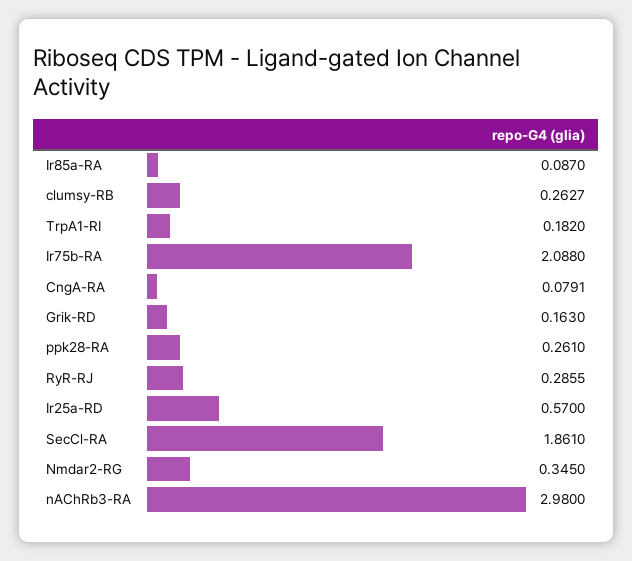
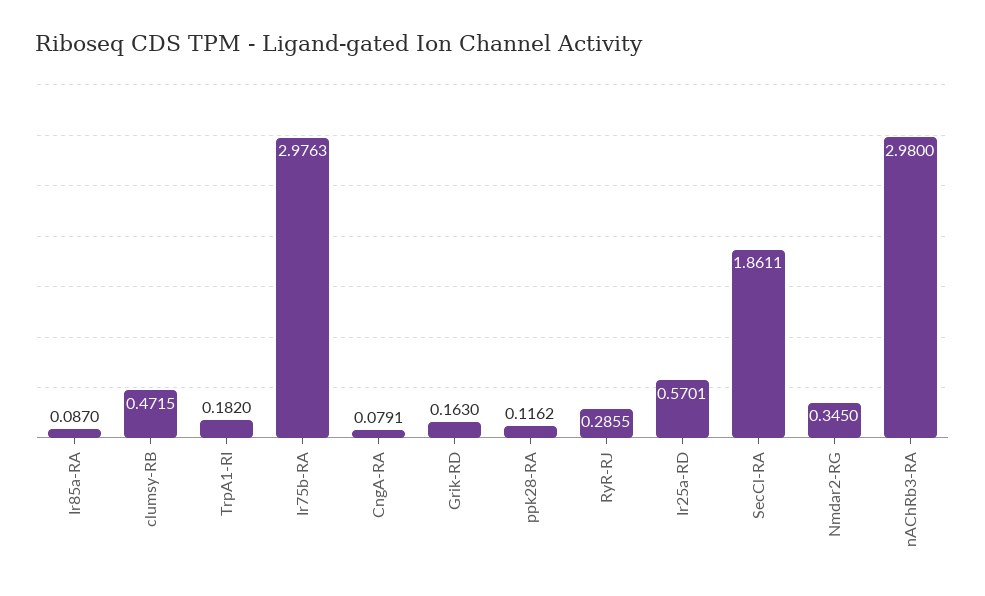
clumsy-RB: 0.2627 -> 0.4715
Ir75b-RA: 2.088 -> 2.9763
ppk28-RA: 0.261 -> 0.1162
Ir25a-RD: 0.57 -> 0.5701
SecCl-RA: 1.861 -> 1.8611

